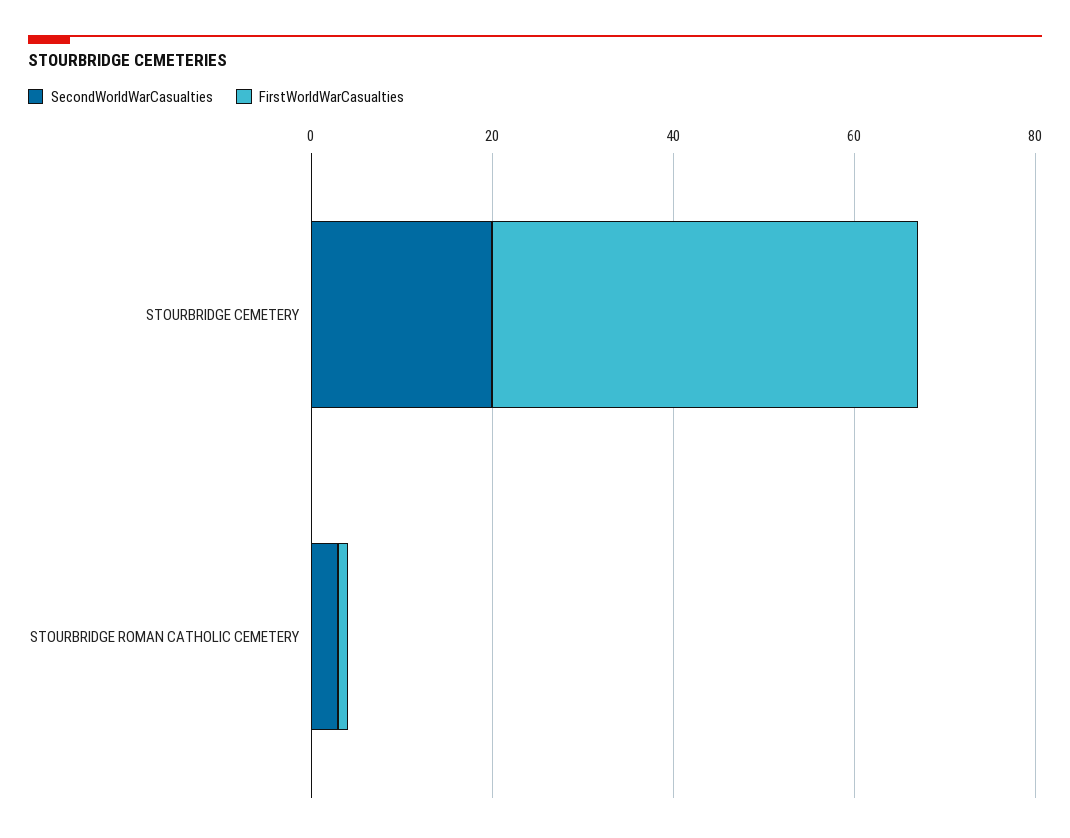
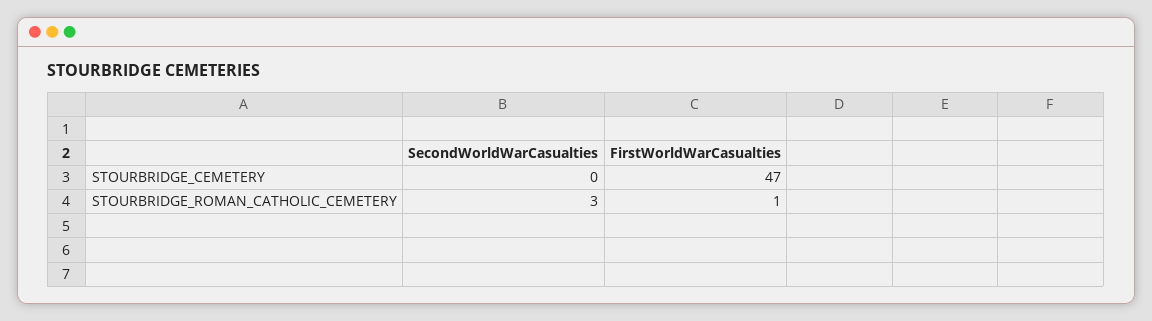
SecondWorldWarCasualties, STOURBRIDGE CEMETERY: 20 -> 0

